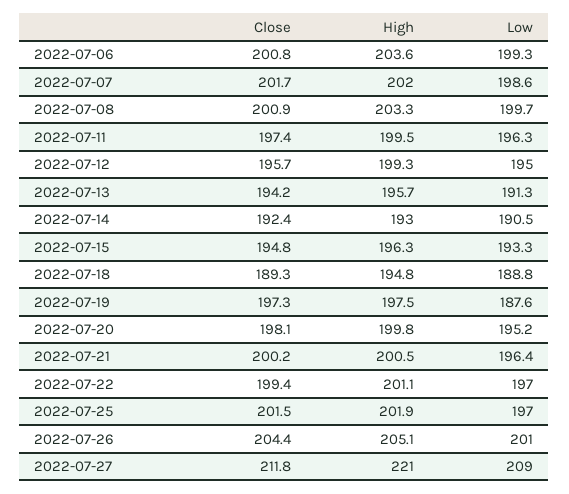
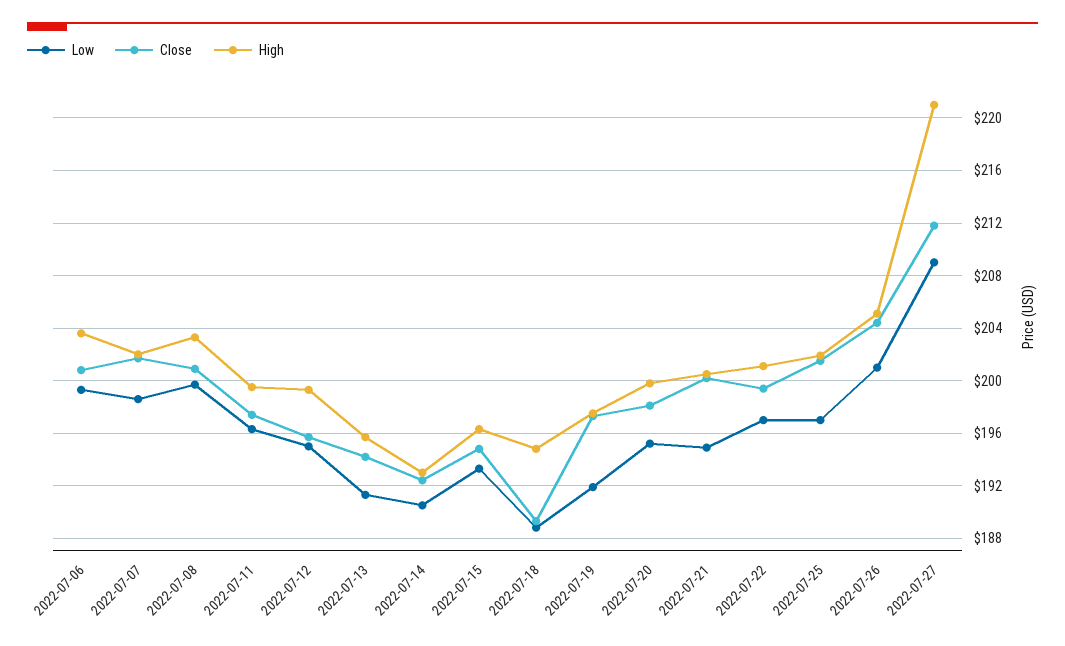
Low, 2022-07-19: 187.6 -> 192
Low, 2022-07-21: 196.4 -> 195

